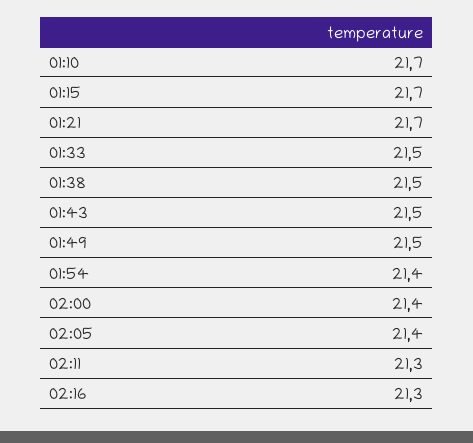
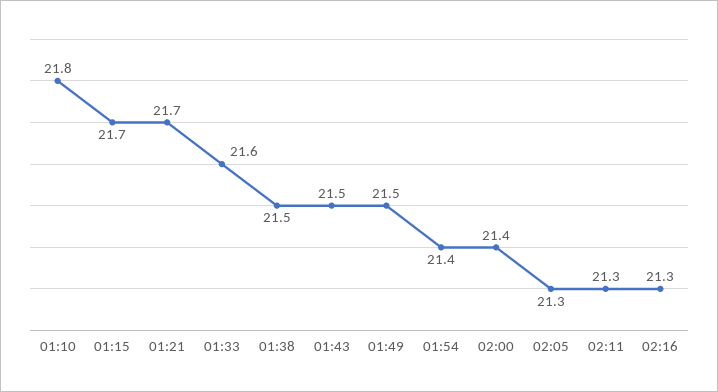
01:10: 21.7 -> 21.8
01:33: 21.5 -> 21.6
02:05: 21.4 -> 21.3

